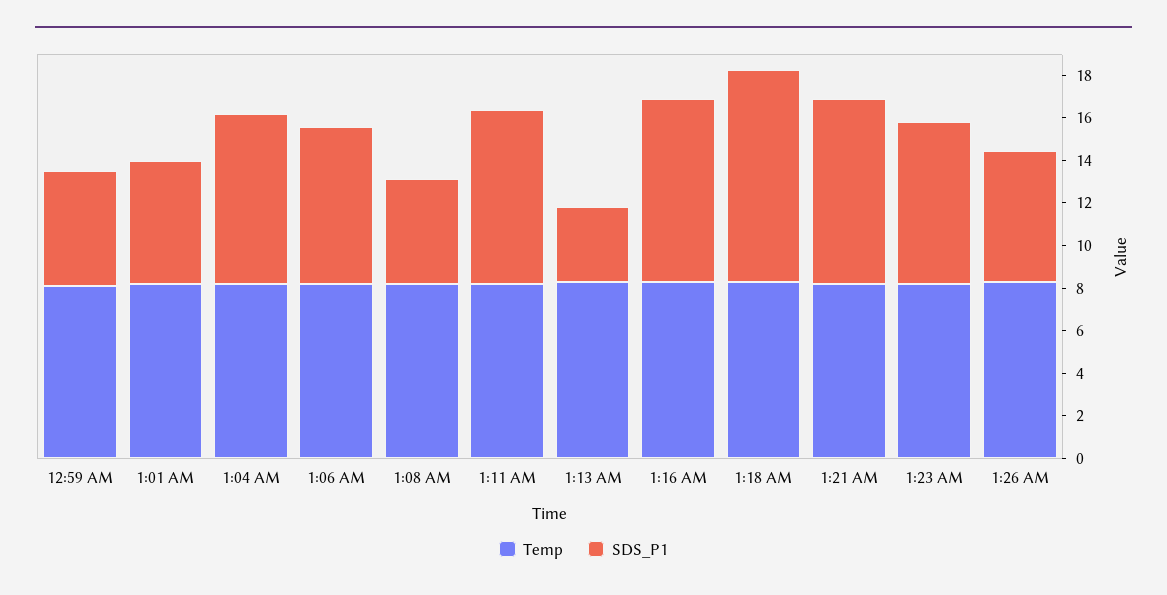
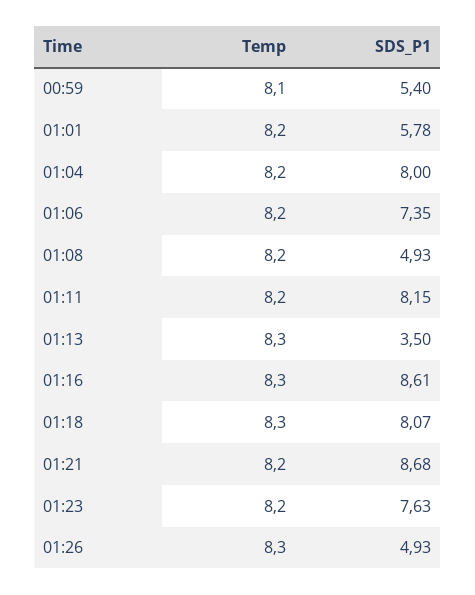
SDS_P1, 1:18 AM: 10 -> 8.07
SDS_P1, 1:26 AM: 6 -> 4.93

